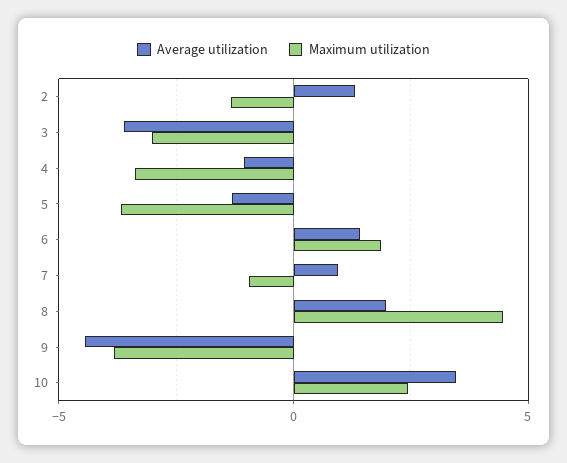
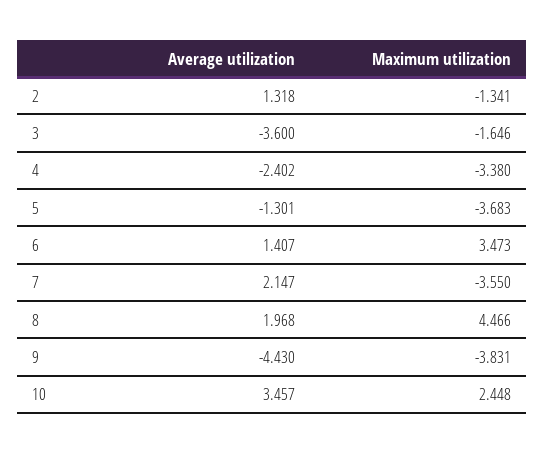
Maximum utilization, 3: -3 -> -1.646
Average utilization, 4: -1 -> -2.402
Maximum utilization, 6: 2 -> 3.473
Average utilization, 7: 1 -> 2.147
Maximum utilization, 7: -1 -> -3.55

